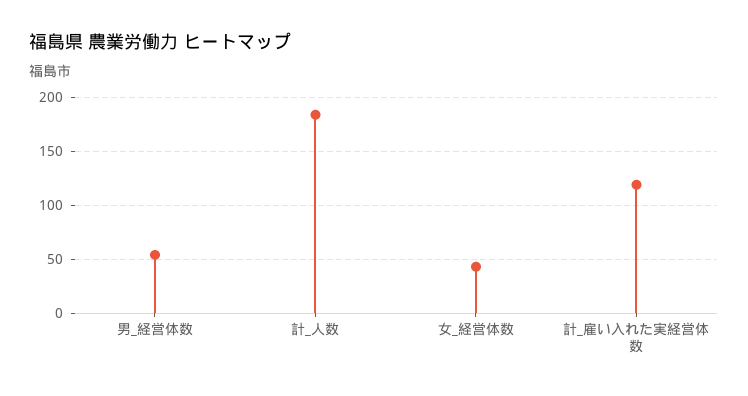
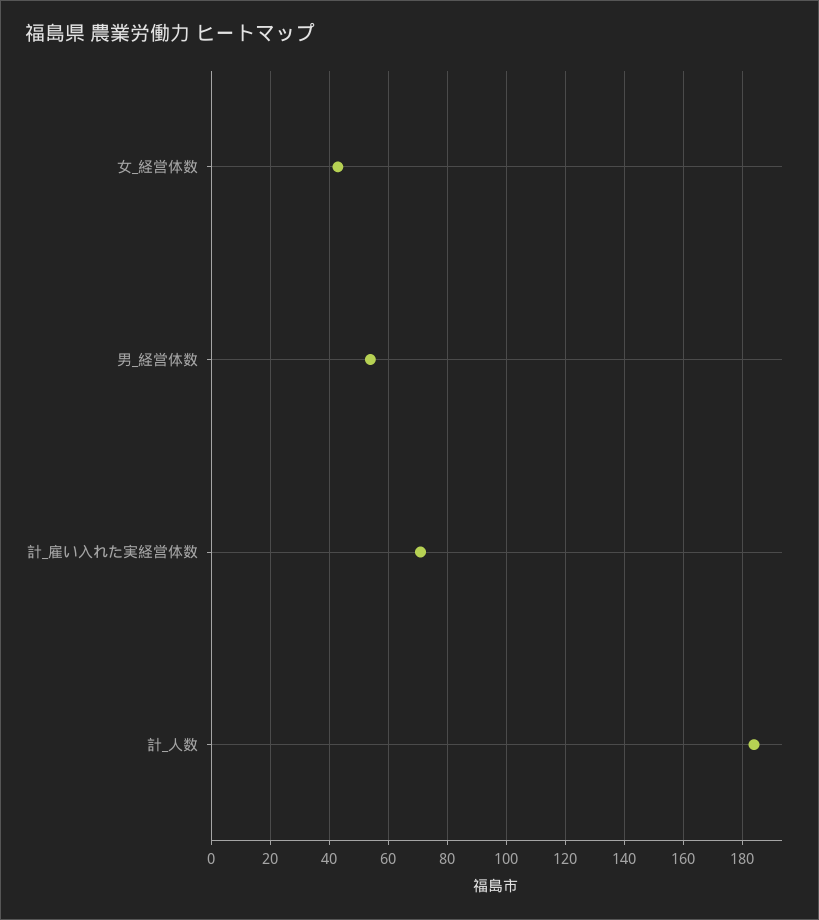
計_雇い入れた実経営体数: 120 -> 70

